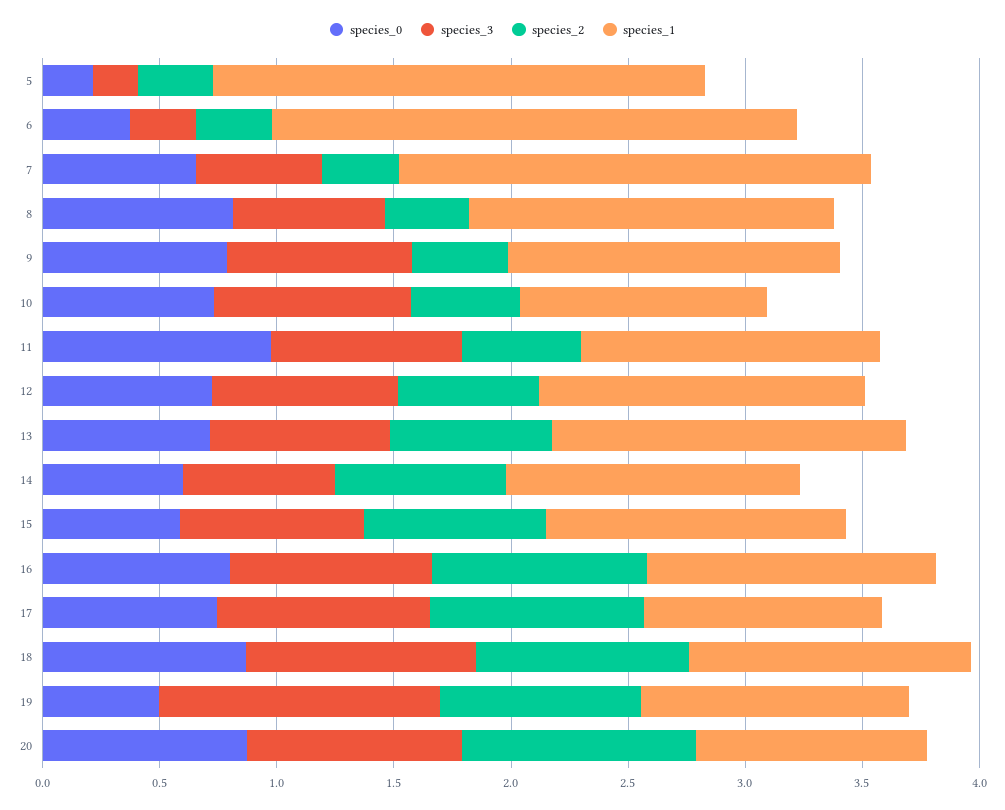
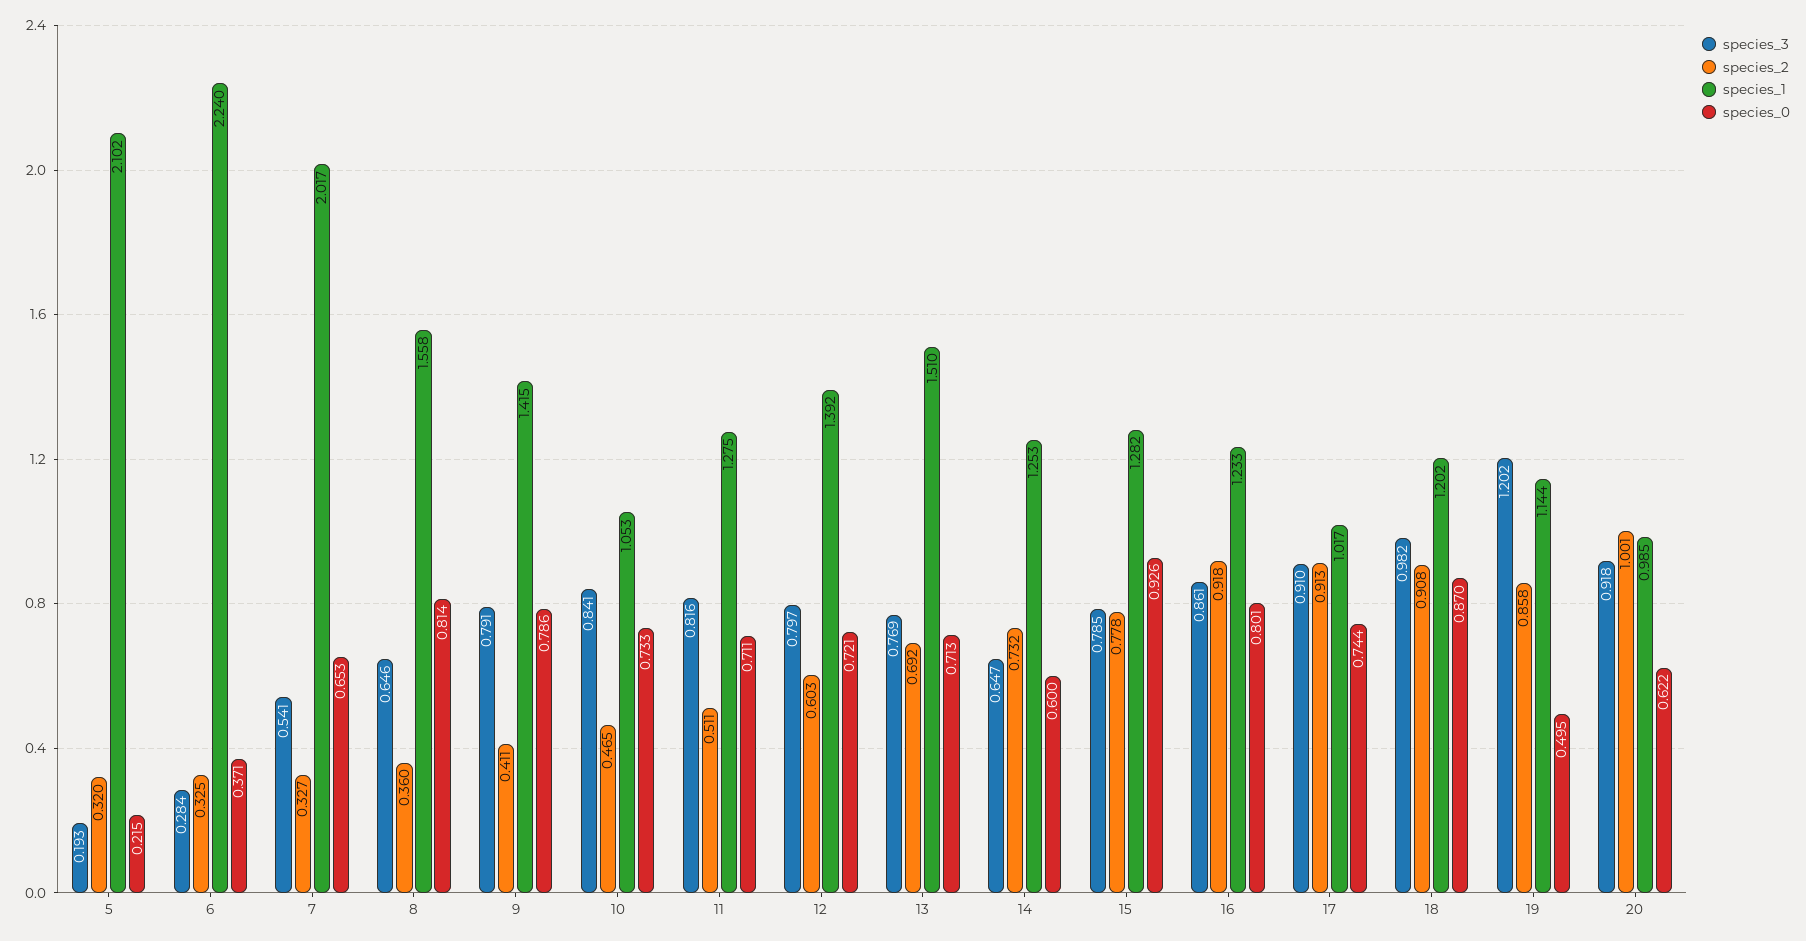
species_0, 11: 1 -> 0.711
species_0, 15: 0.6 -> 0.926
species_0, 20: 0.9 -> 0.622

